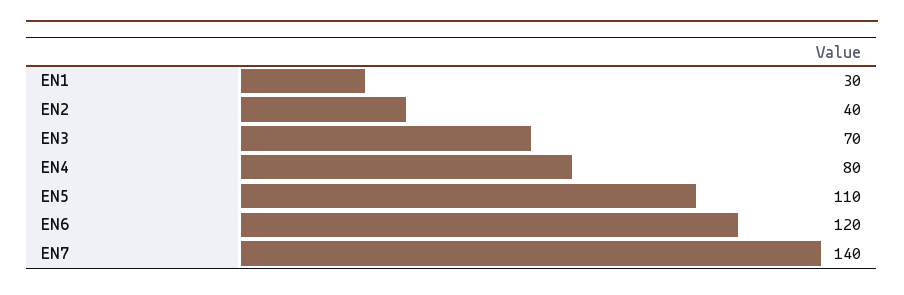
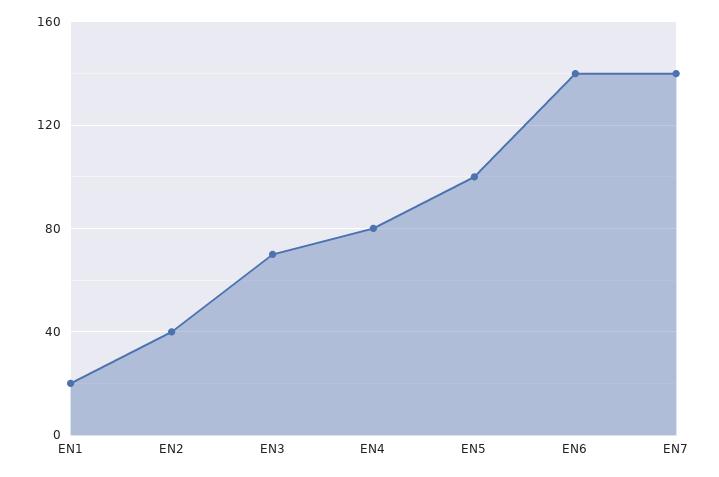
EN1: 30 -> 20
EN5: 110 -> 100
EN6: 120 -> 140

